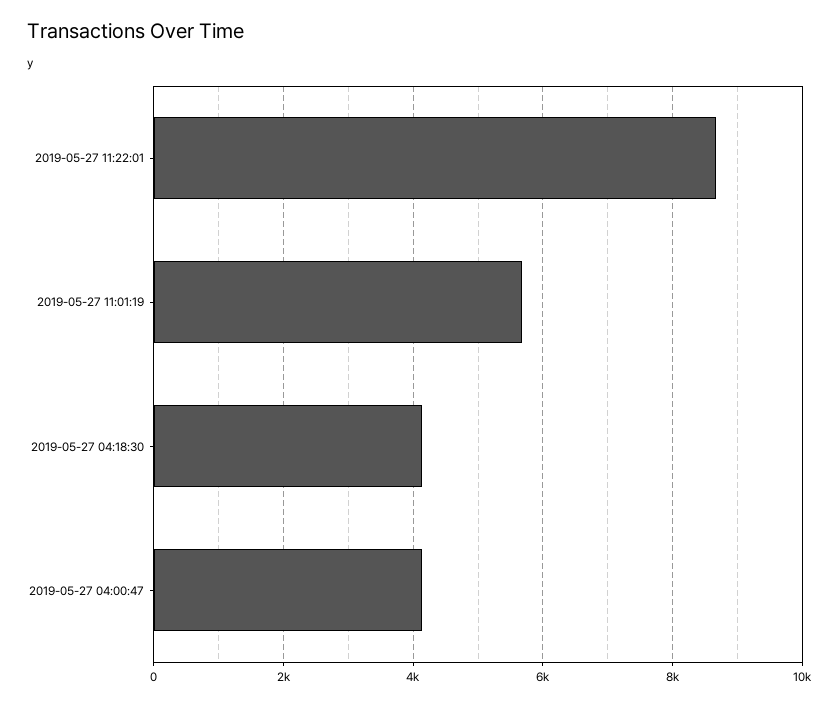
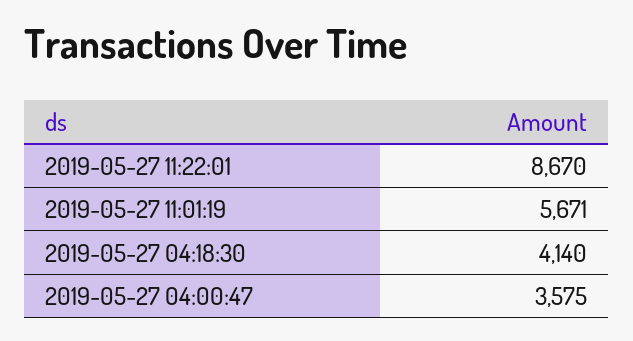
2019-05-27 04:00:47: 4200 -> 3575

